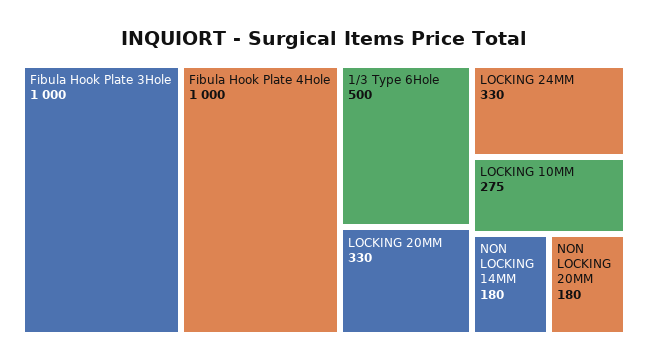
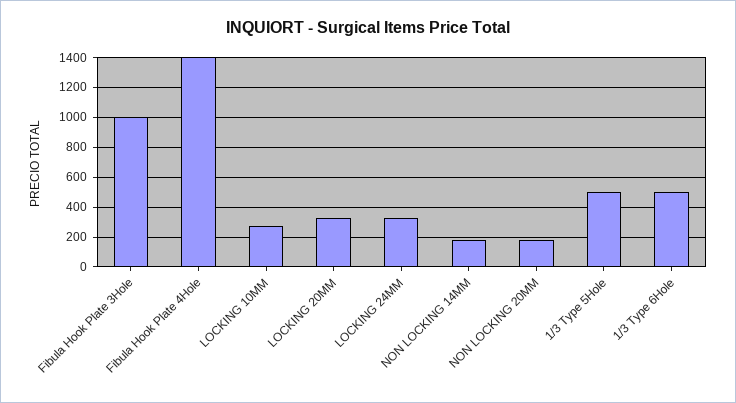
Fibula Hook Plate 4Hole: 1000 -> 1400
1/3 Type 5Hole: none -> 500

